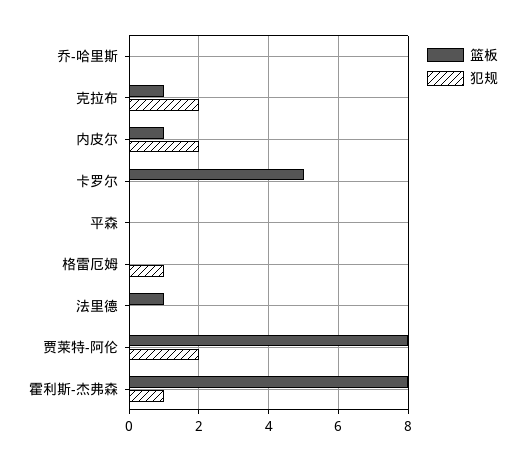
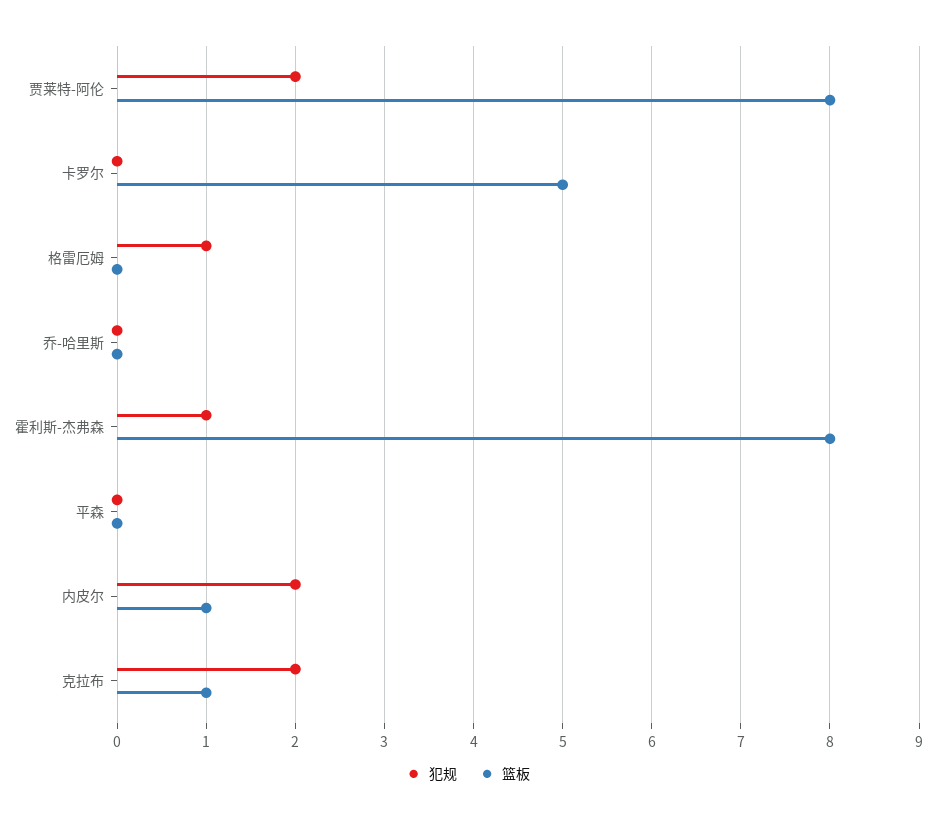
篮板, 法里德: 1 -> none
犯规, 法里德: 0 -> none

